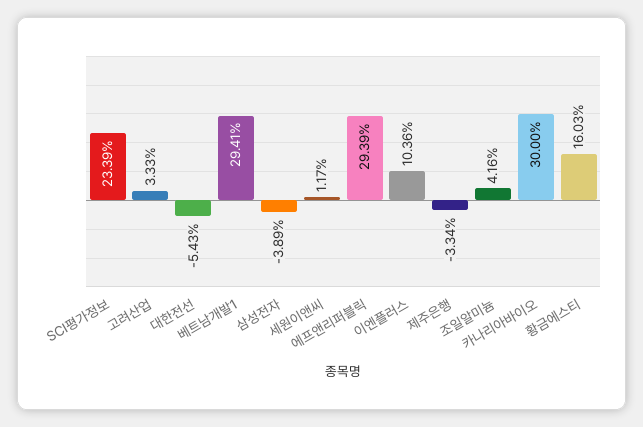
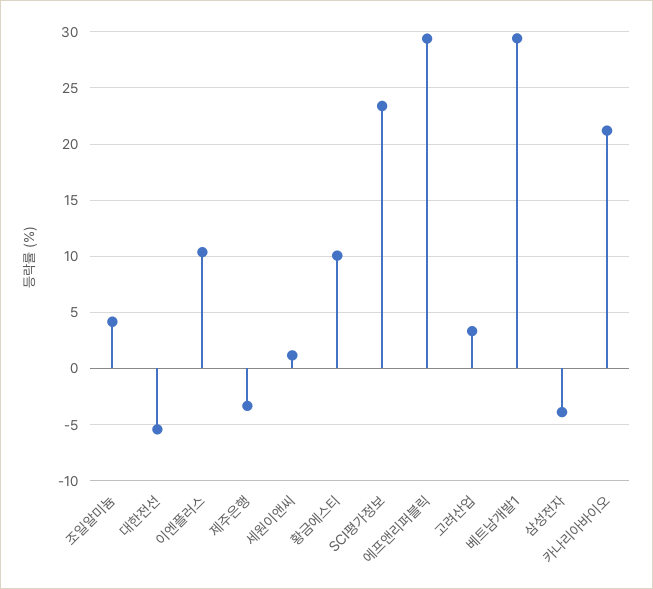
카나리아바이오: 30 -> 21
황금에스티: 16.03 -> 10

